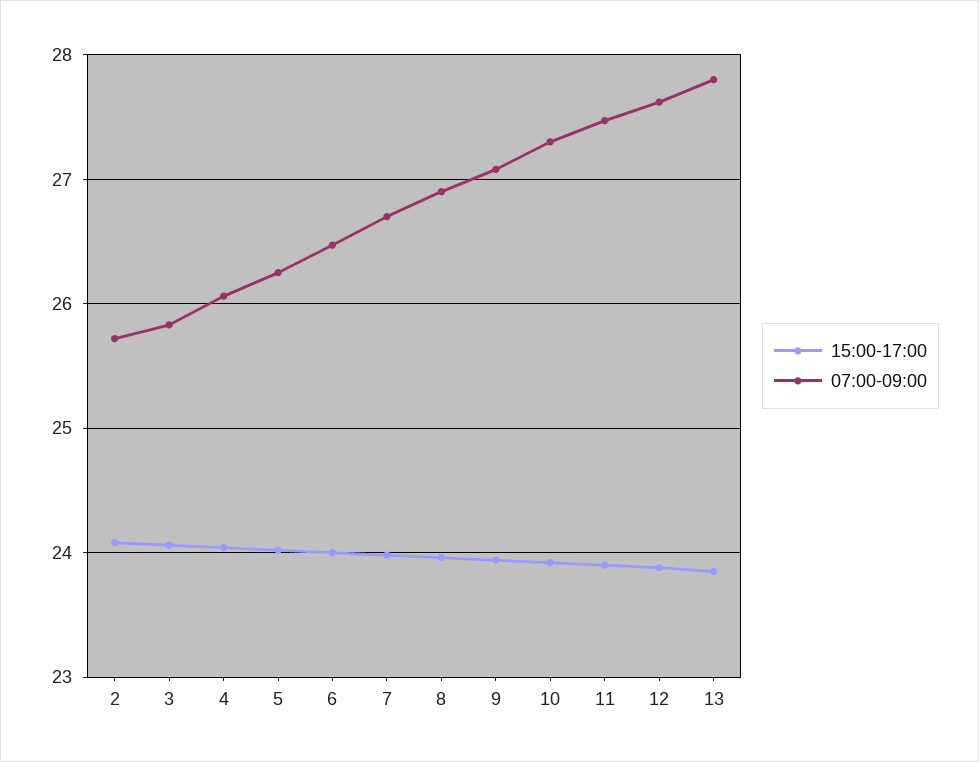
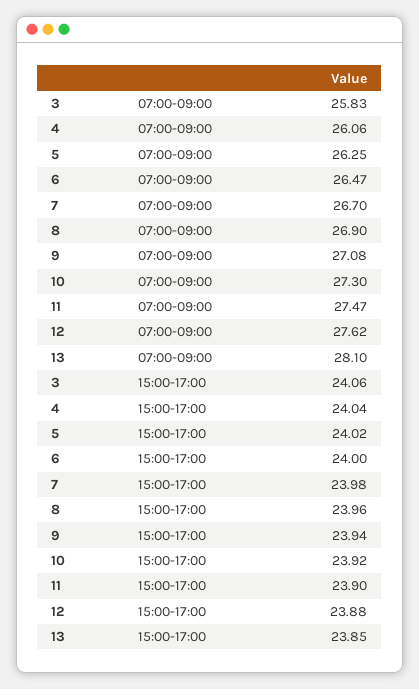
15:00-17:00, 2: 24.1 -> none
07:00-09:00, 2: 25.7 -> none
07:00-09:00, 13: 27.8 -> 28.1

